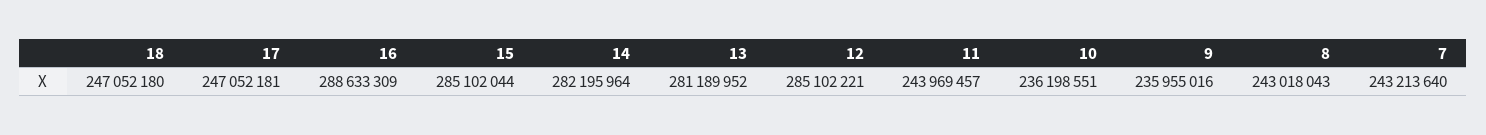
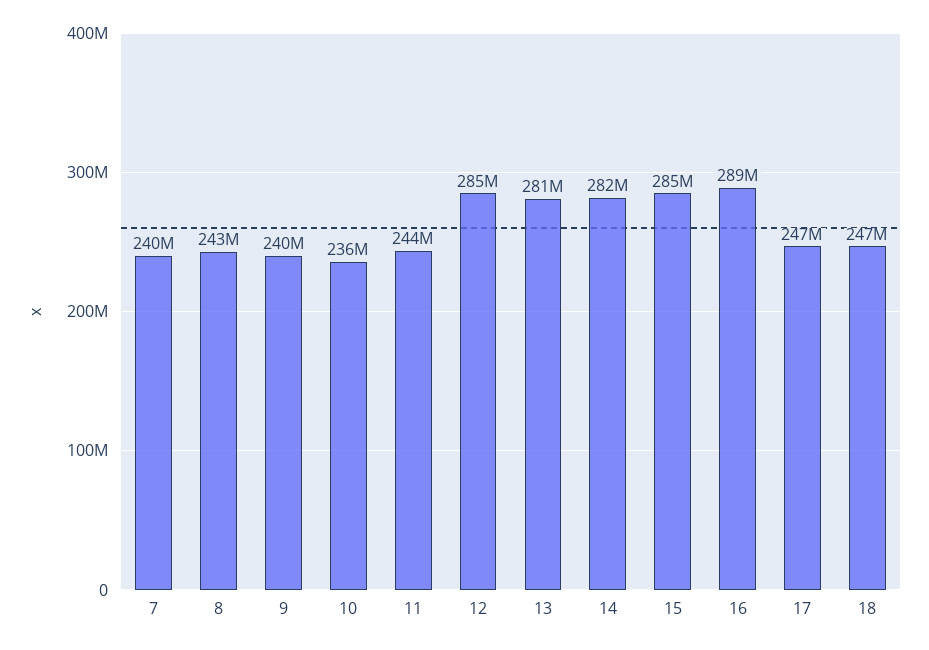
9: 235955016 -> 240000000
7: 243213640 -> 240000000

